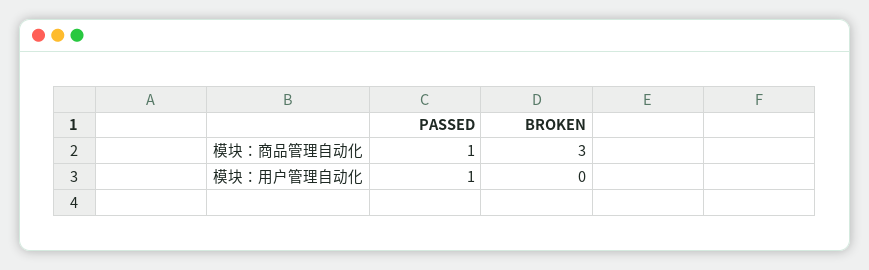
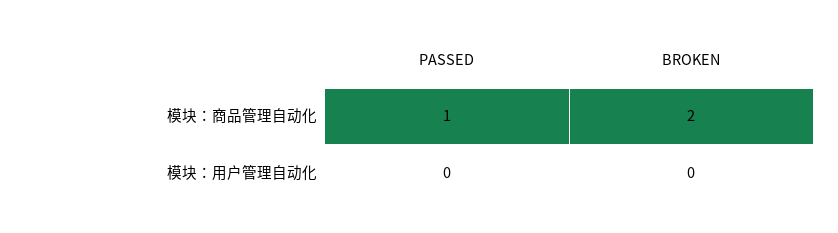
BROKEN, 模块：商品管理自动化: 3 -> 2
PASSED, 模块：用户管理自动化: 1 -> 0

